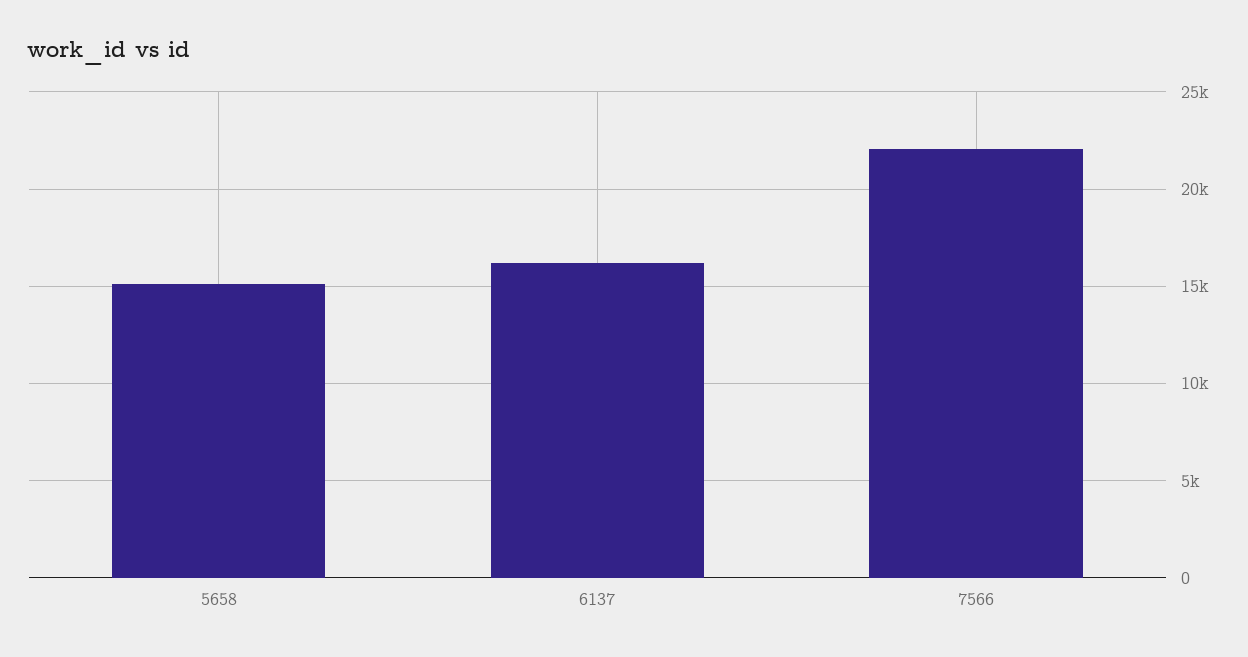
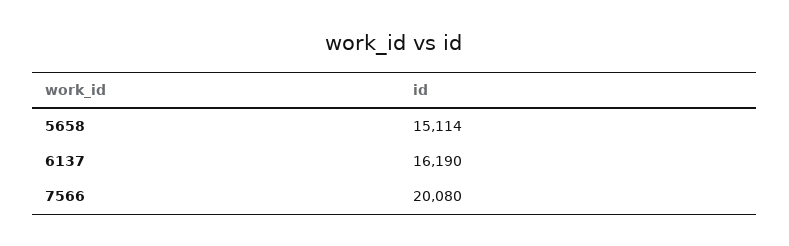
7566: 22000 -> 20080

